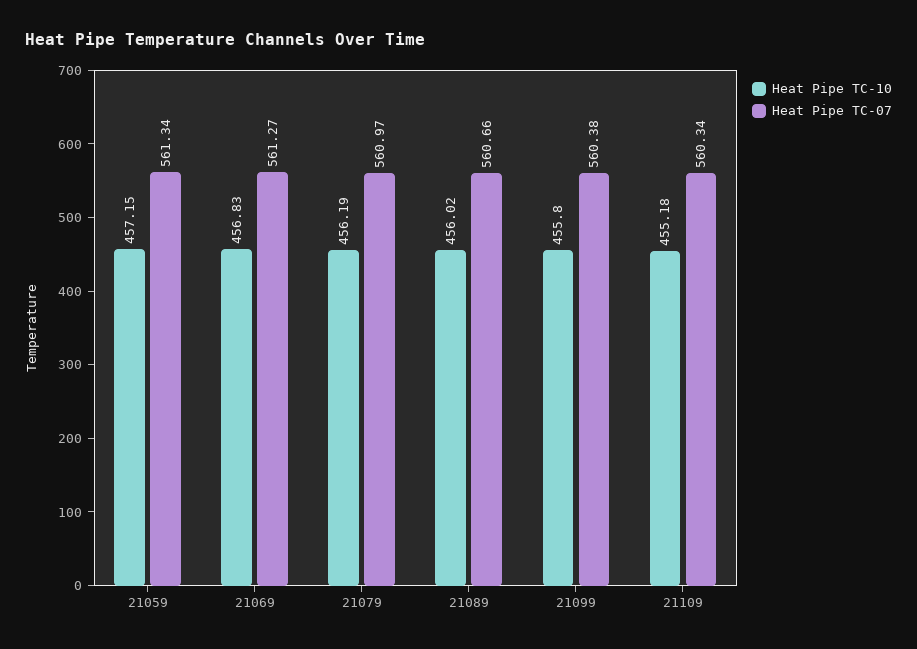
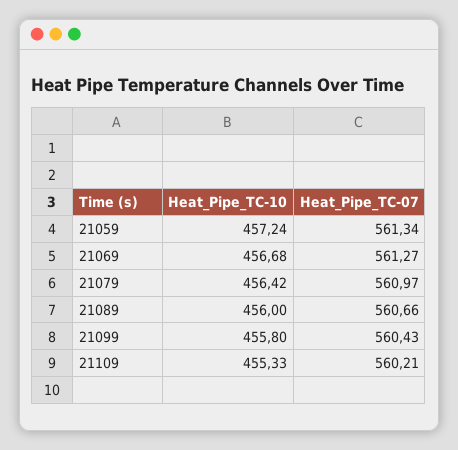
Heat Pipe TC-10, 21059: 457.15 -> 457.24
Heat Pipe TC-10, 21069: 456.83 -> 456.68
Heat Pipe TC-10, 21079: 456.19 -> 456.42
Heat Pipe TC-10, 21089: 456.02 -> 456
Heat Pipe TC-07, 21099: 560.38 -> 560.43
Heat Pipe TC-10, 21109: 455.18 -> 455.33
Heat Pipe TC-07, 21109: 560.34 -> 560.21

